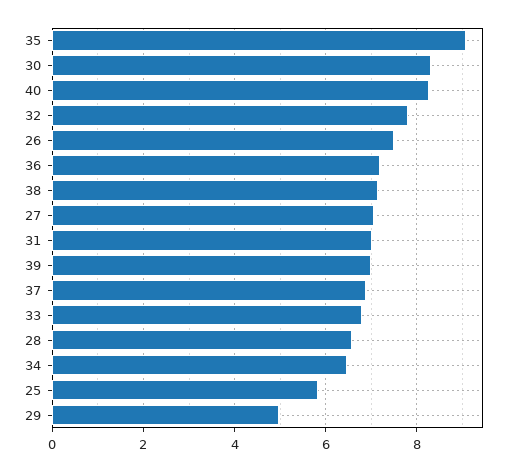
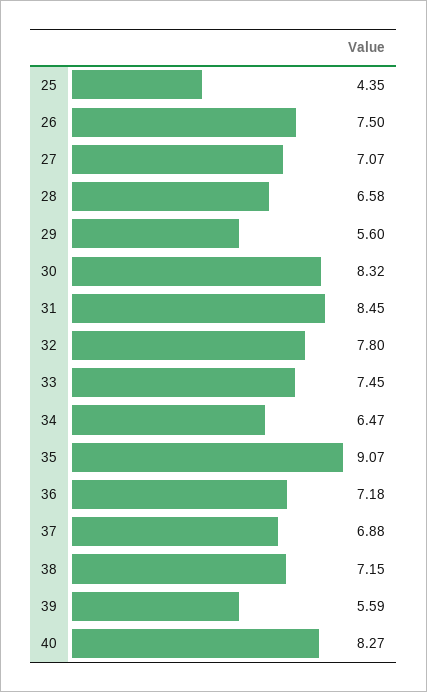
31: 7 -> 8.45
39: 7 -> 5.59
33: 6.8 -> 7.45
25: 5.8 -> 4.35
29: 5 -> 5.6

